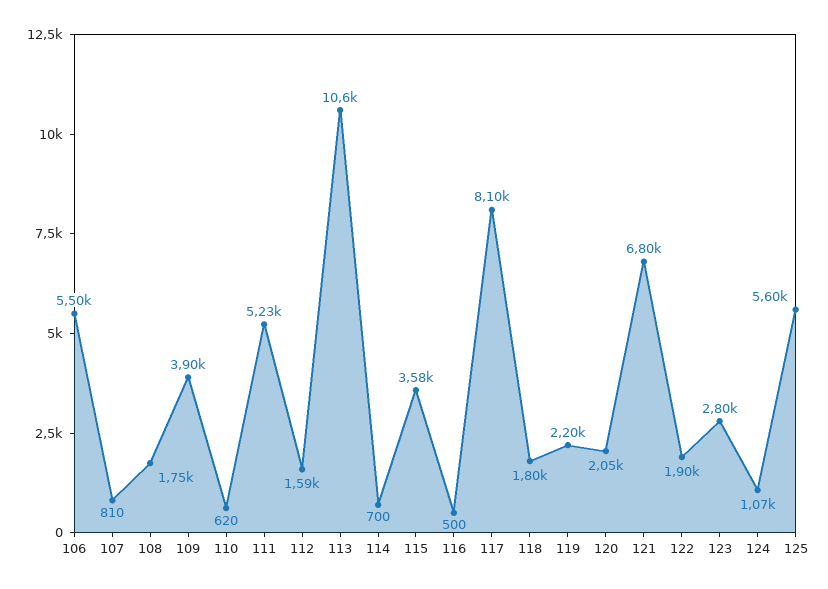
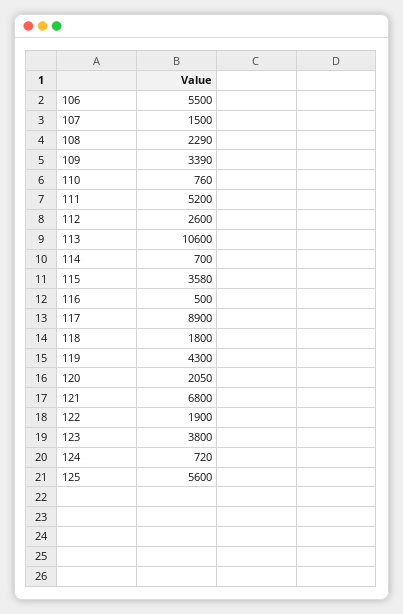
107: 810 -> 1500
108: 1750 -> 2290
109: 3900 -> 3390
110: 620 -> 760
111: 5230 -> 5200
112: 1590 -> 2600
117: 8100 -> 8900
119: 2200 -> 4300
123: 2800 -> 3800
124: 1070 -> 720

